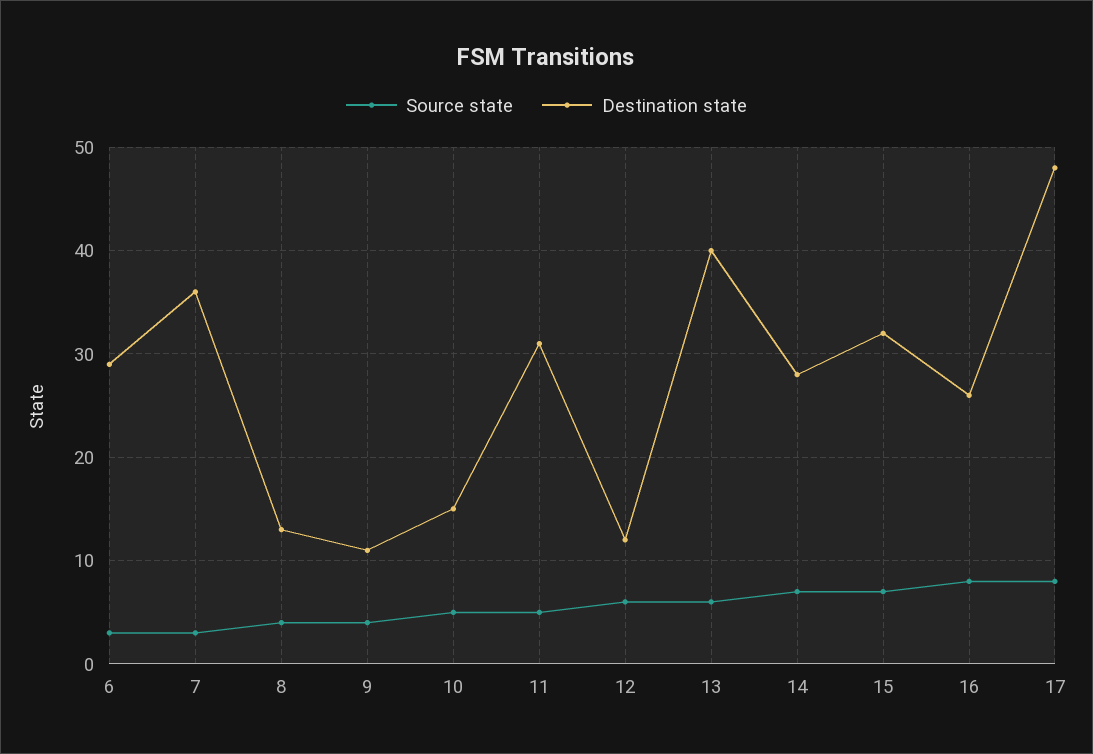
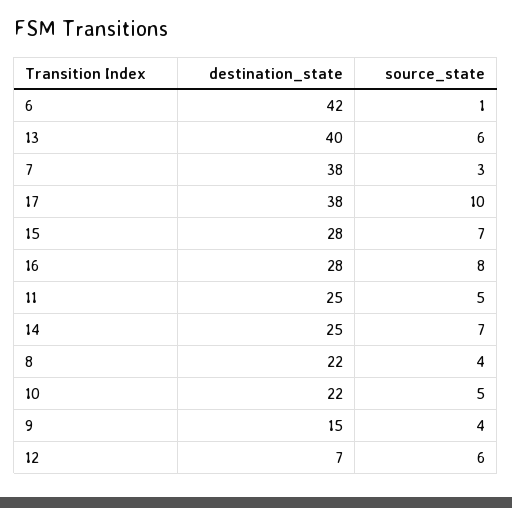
Source state, 6: 3 -> 1
Destination state, 6: 29 -> 42
Destination state, 7: 36 -> 38
Destination state, 8: 13 -> 22
Destination state, 9: 11 -> 15
Destination state, 10: 15 -> 22
Destination state, 11: 31 -> 25
Destination state, 12: 12 -> 7
Destination state, 14: 28 -> 25
Destination state, 15: 32 -> 28
Destination state, 16: 26 -> 28
Source state, 17: 8 -> 10
Destination state, 17: 48 -> 38

